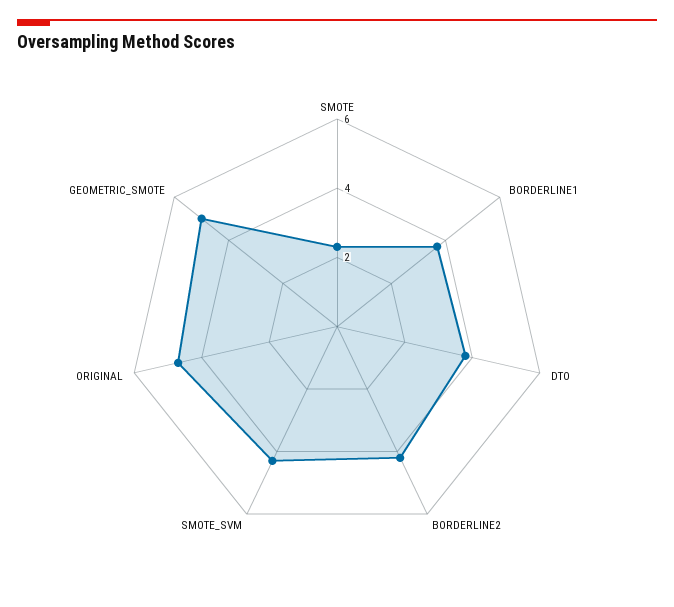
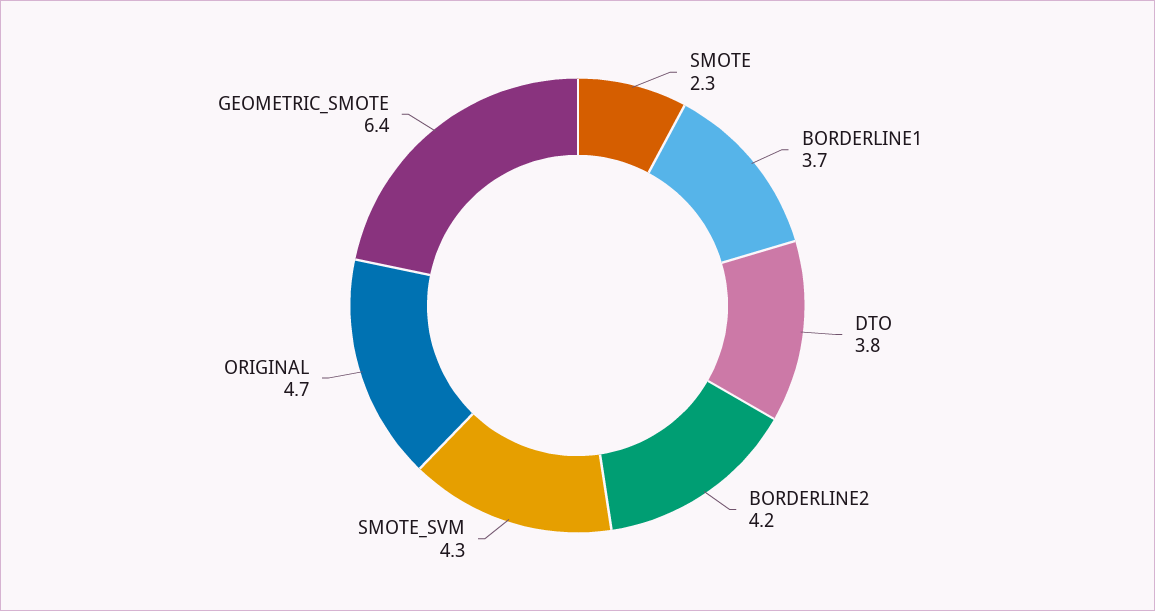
GEOMETRIC_SMOTE: 5 -> 6.4

